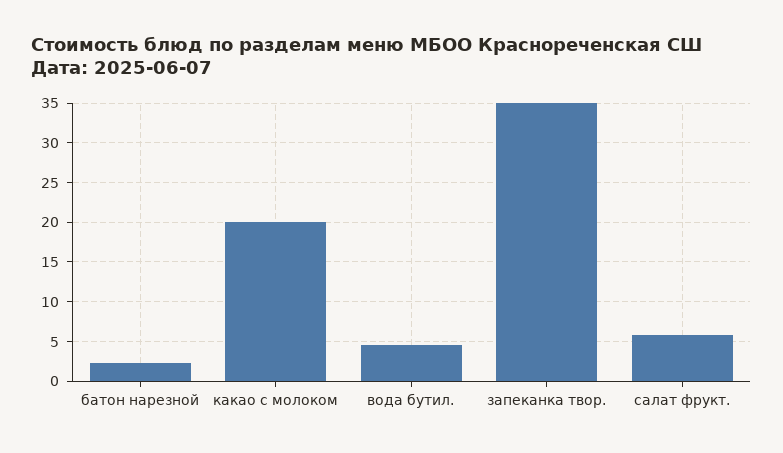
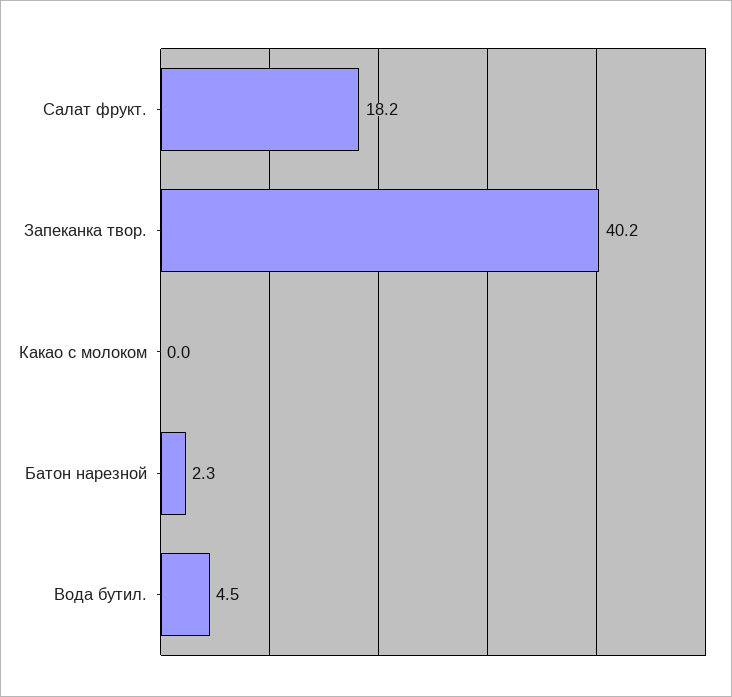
какао с молоком: 20 -> 0
запеканка твор.: 35 -> 40.2
салат фрукт.: 6 -> 18.2

